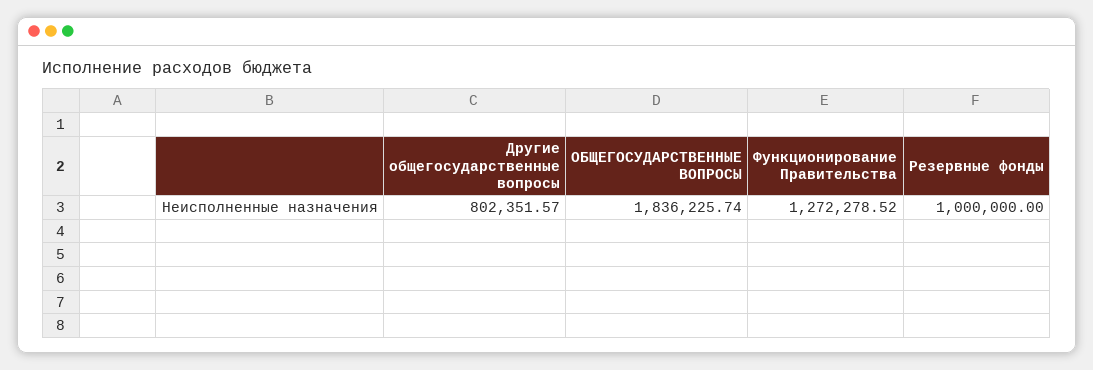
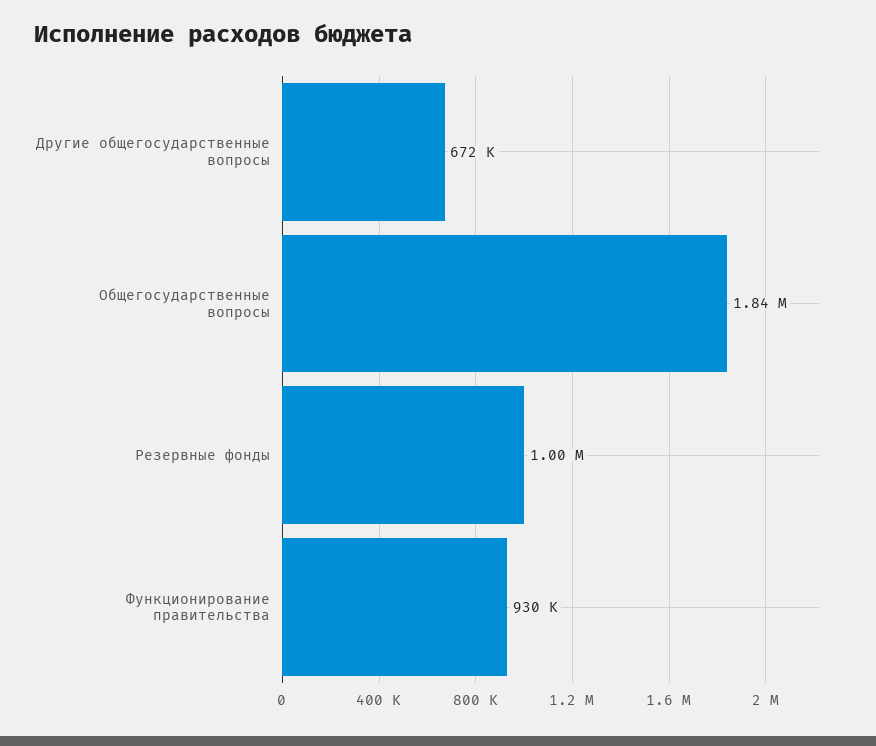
Другие общегосударственные вопросы: 802351.57 -> 672000
Функционирование Правительства: 1272278.52 -> 930000

